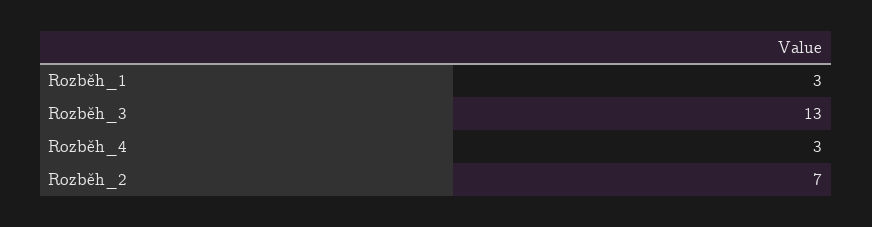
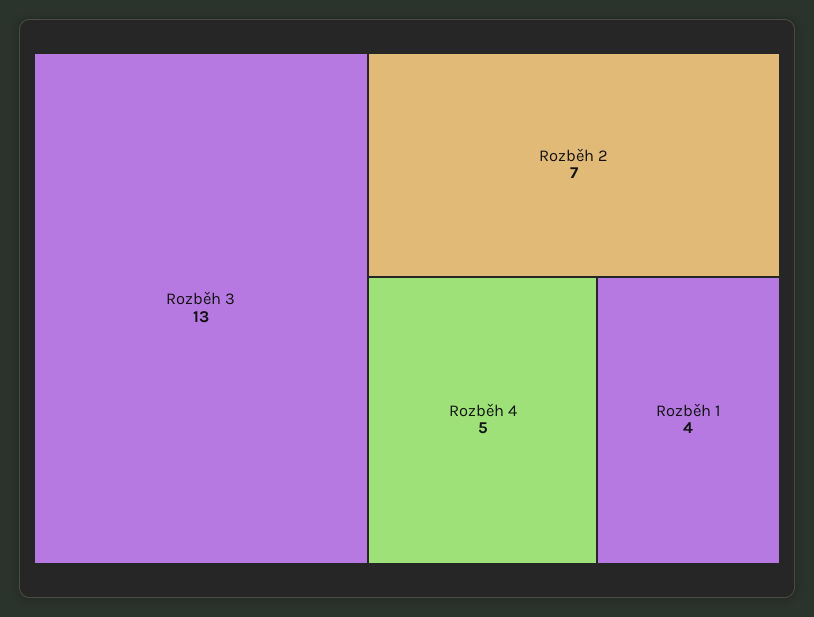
Rozběh_1: 3 -> 4
Rozběh_4: 3 -> 5

